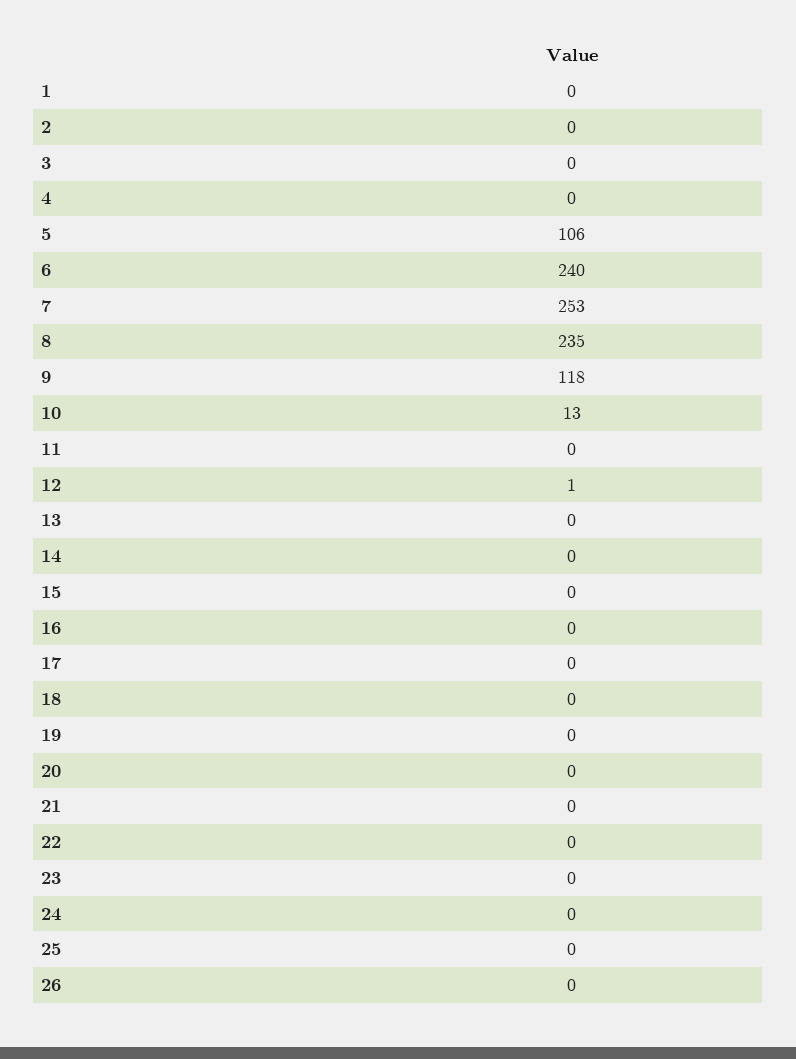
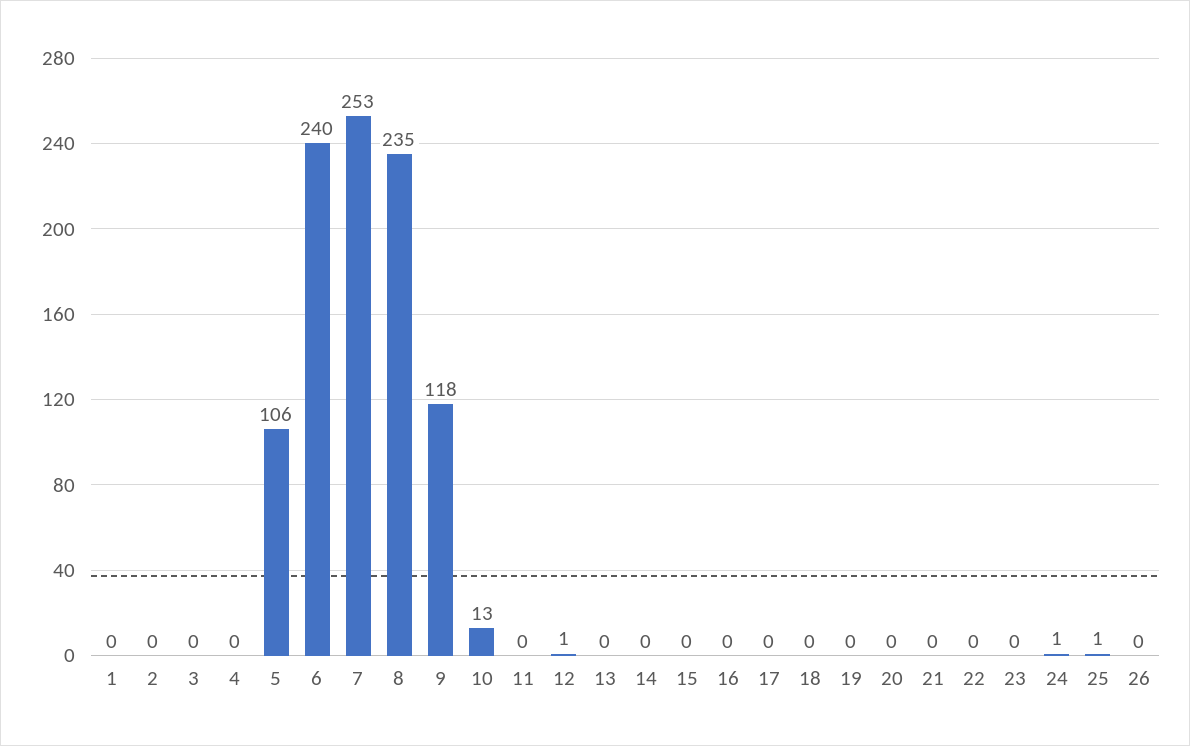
24: 0 -> 1
25: 0 -> 1

